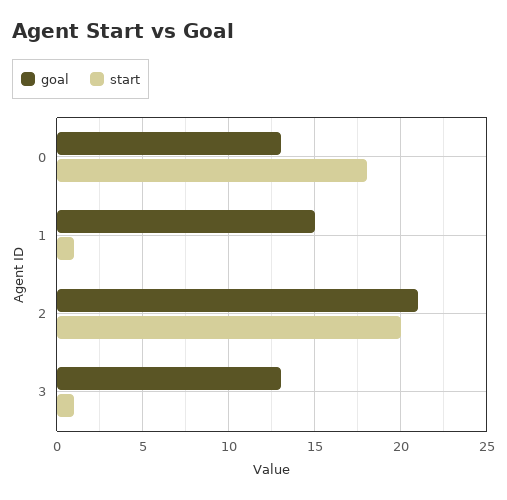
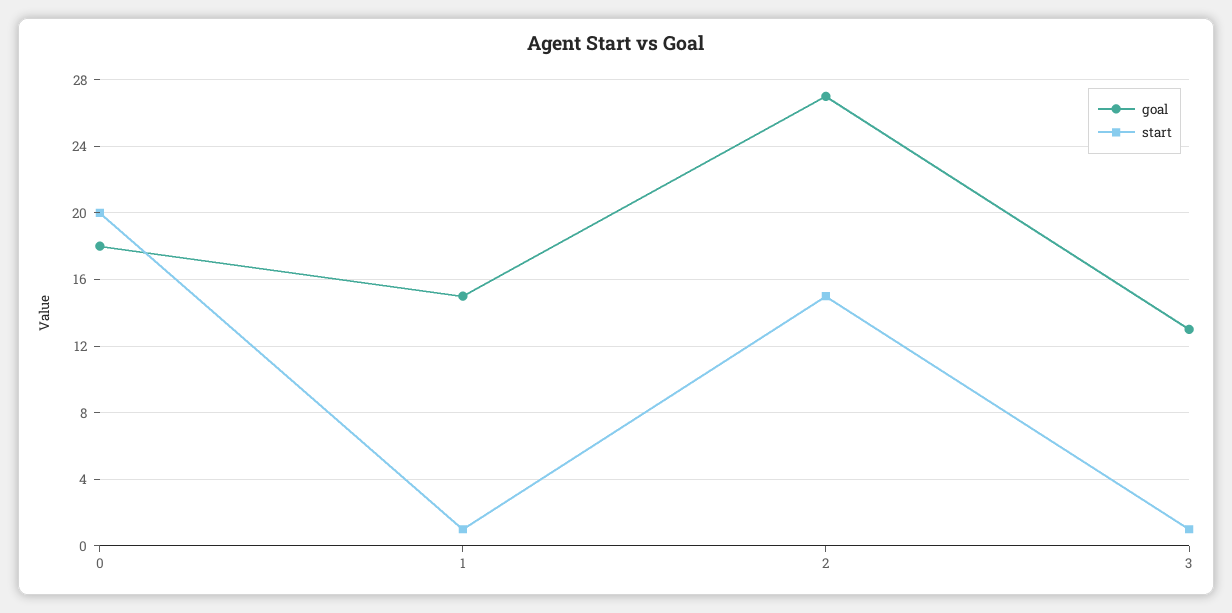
goal, 0: 13 -> 18
start, 0: 18 -> 20
goal, 2: 21 -> 27
start, 2: 20 -> 15

